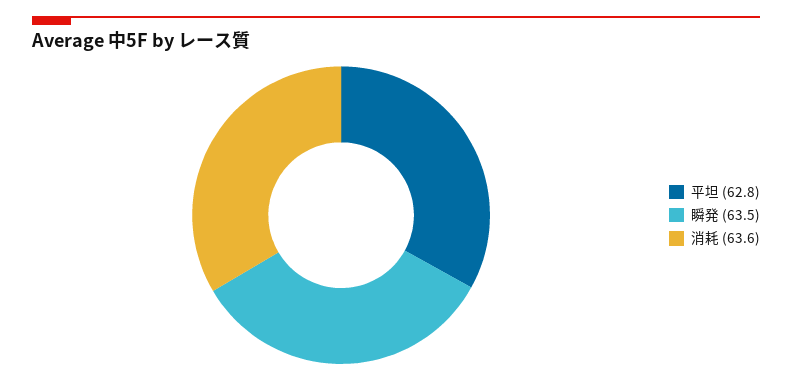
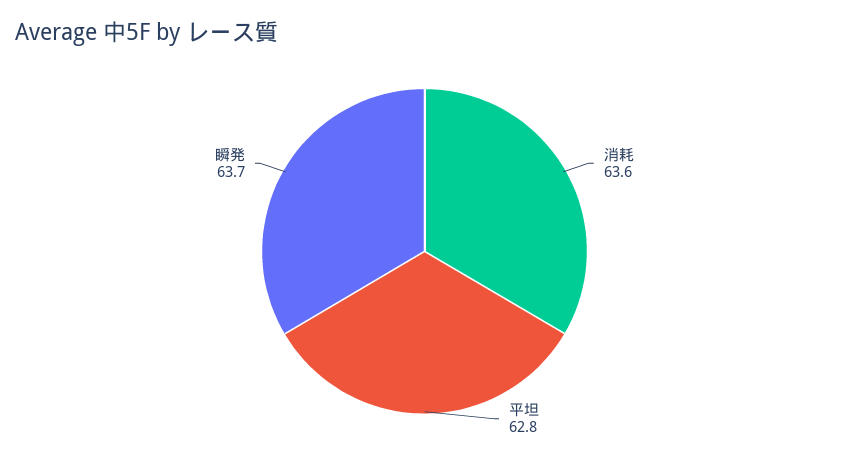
瞬発: 63.5 -> 63.7

